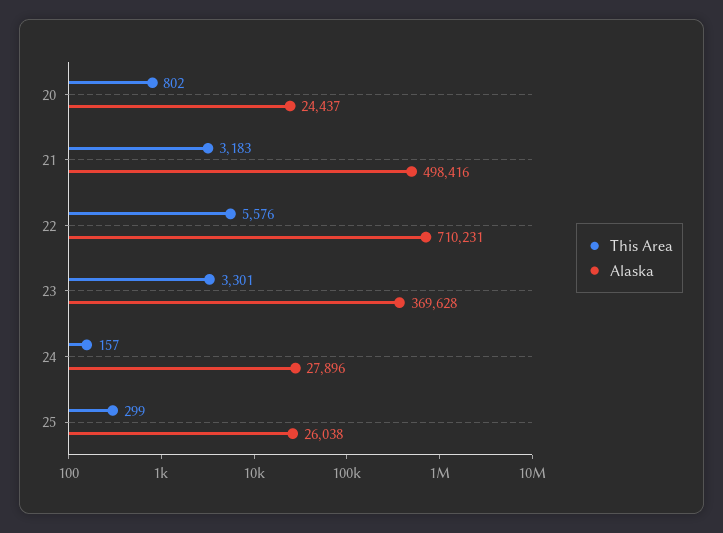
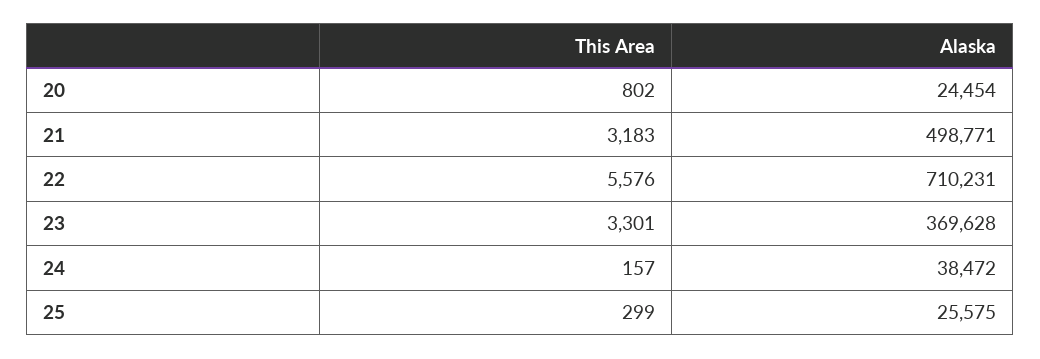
Alaska, 20: 24437 -> 24454
Alaska, 21: 498416 -> 498771
Alaska, 24: 27896 -> 38472
Alaska, 25: 26038 -> 25575

